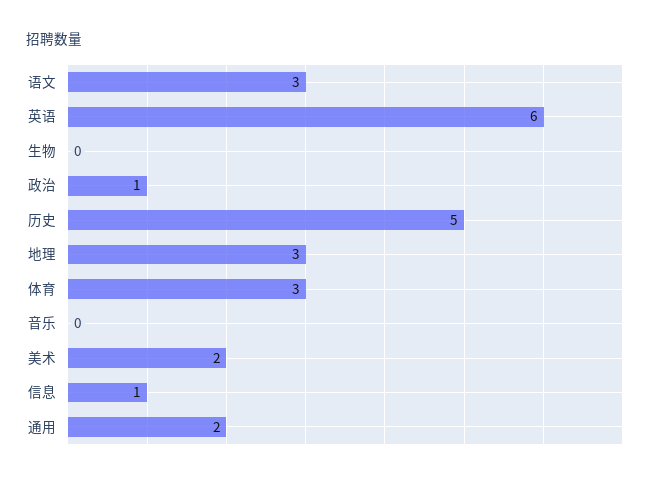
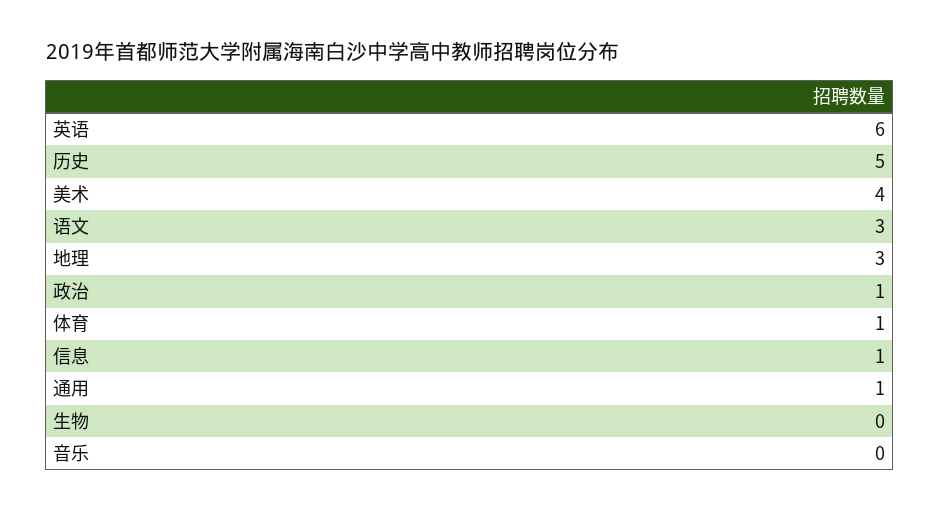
体育: 3 -> 1
美术: 2 -> 4
通用: 2 -> 1

